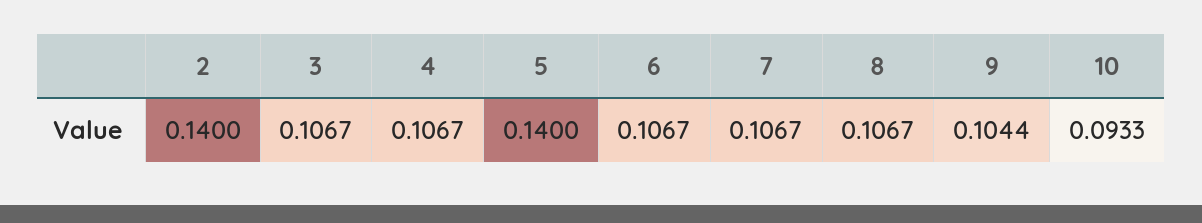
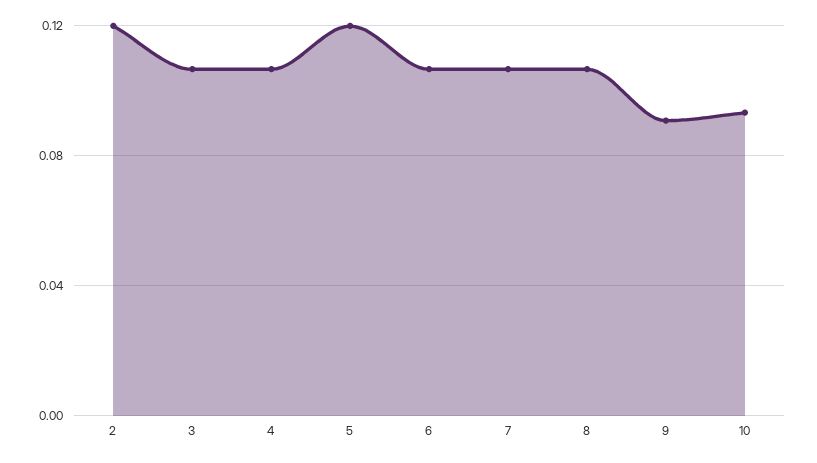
2: 0.14 -> 0.12
5: 0.14 -> 0.12
9: 0.1044 -> 0.09

